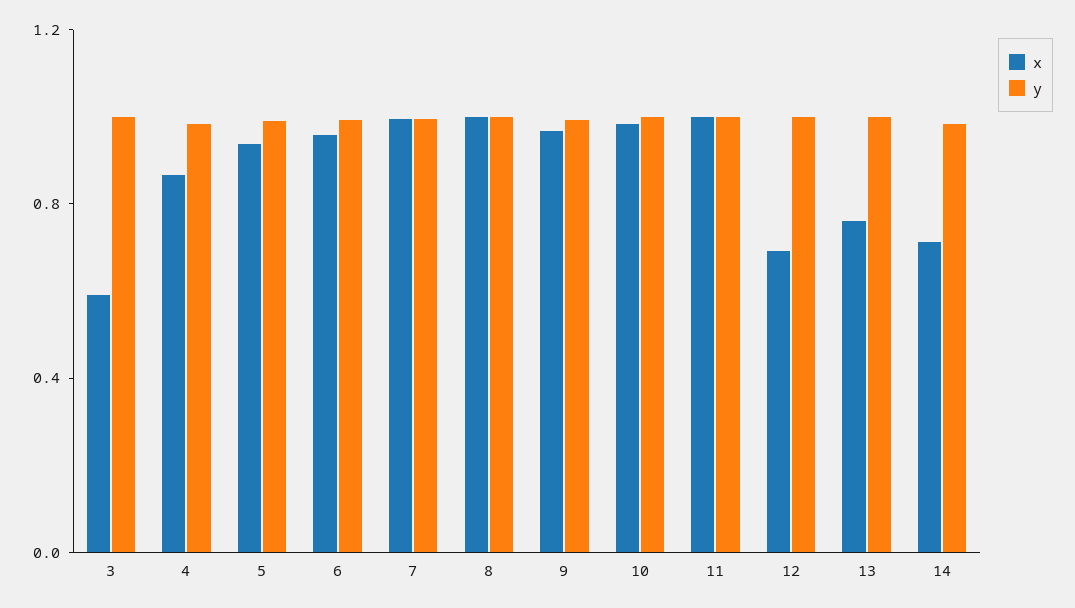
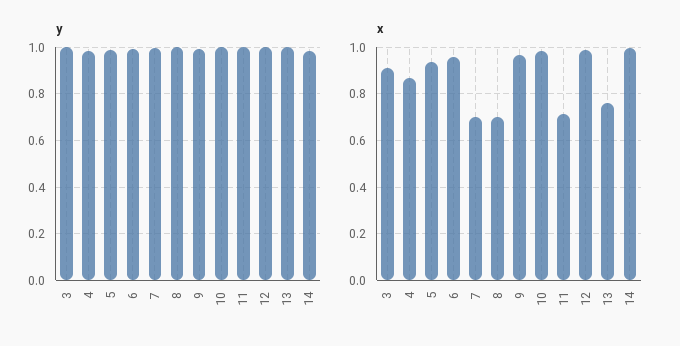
x, 3: 0.6 -> 0.9
x, 7: 1 -> 0.7
x, 8: 1 -> 0.7
x, 11: 1 -> 0.7
x, 12: 0.7 -> 1
x, 14: 0.7 -> 1

